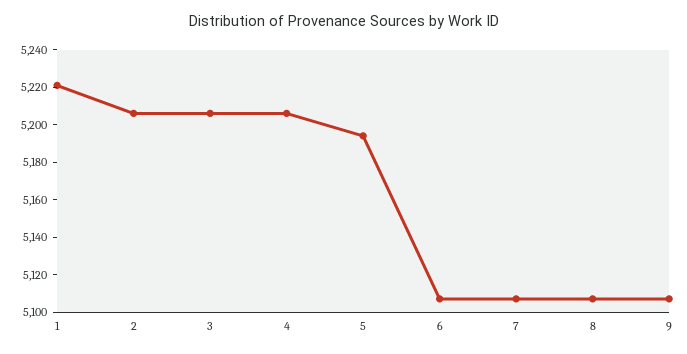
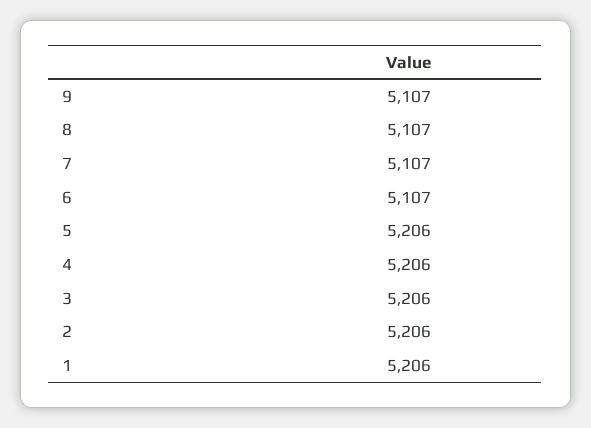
1: 5220 -> 5206
5: 5195 -> 5206

